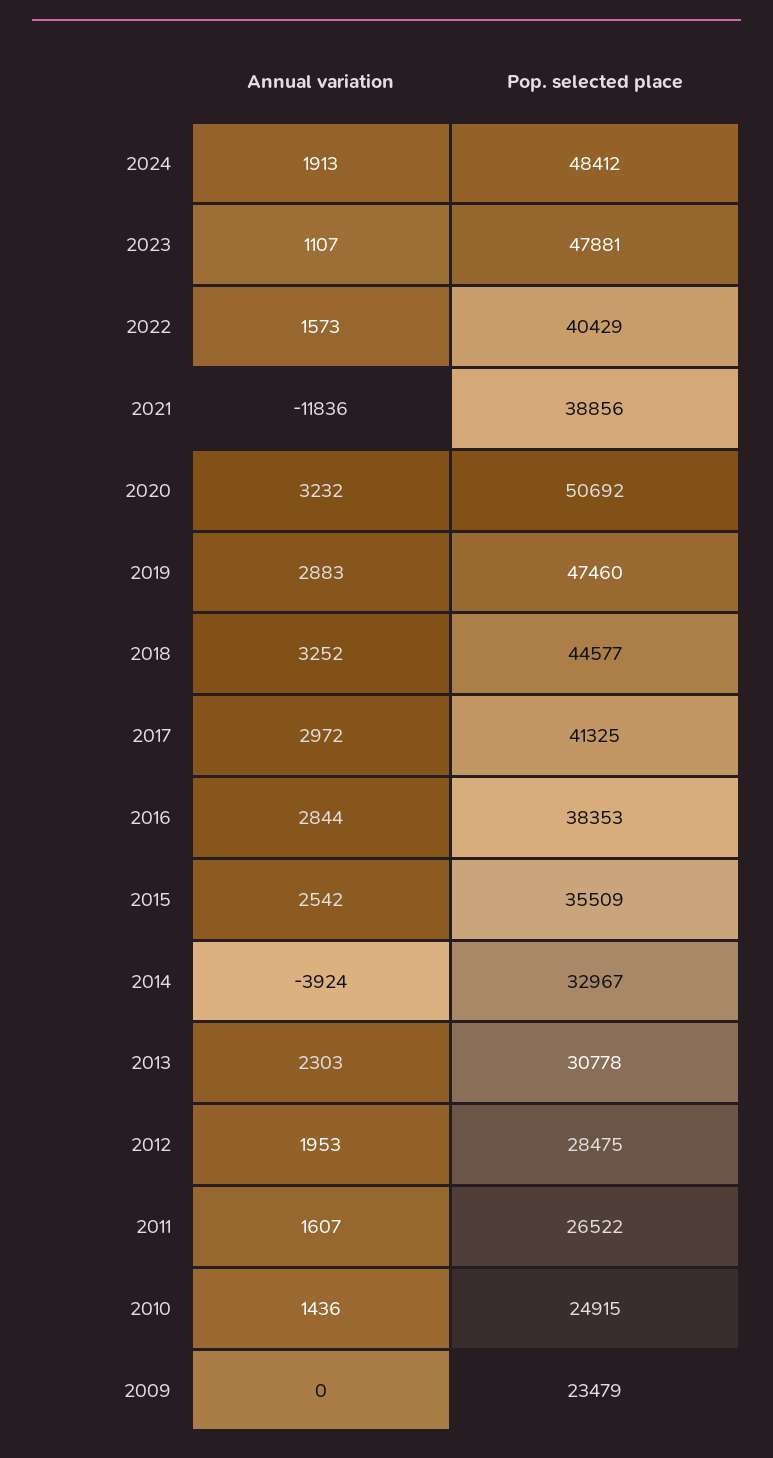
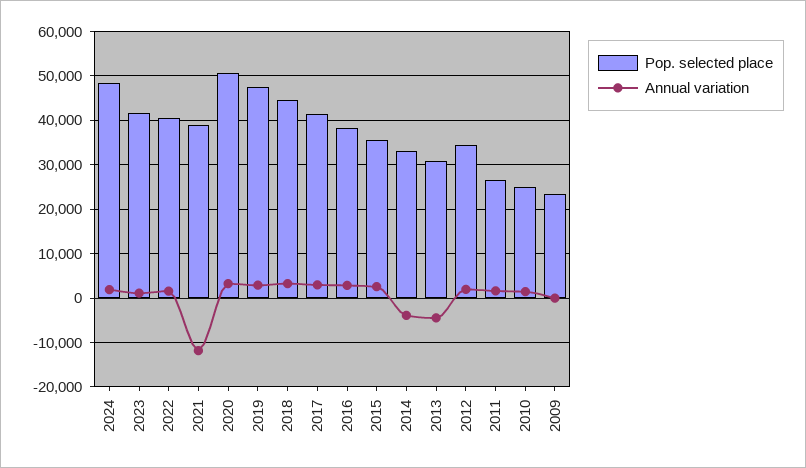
Pop. selected place, 2023: 47881 -> 42000
Annual variation, 2013: 2303 -> -4000
Pop. selected place, 2012: 28475 -> 34000

